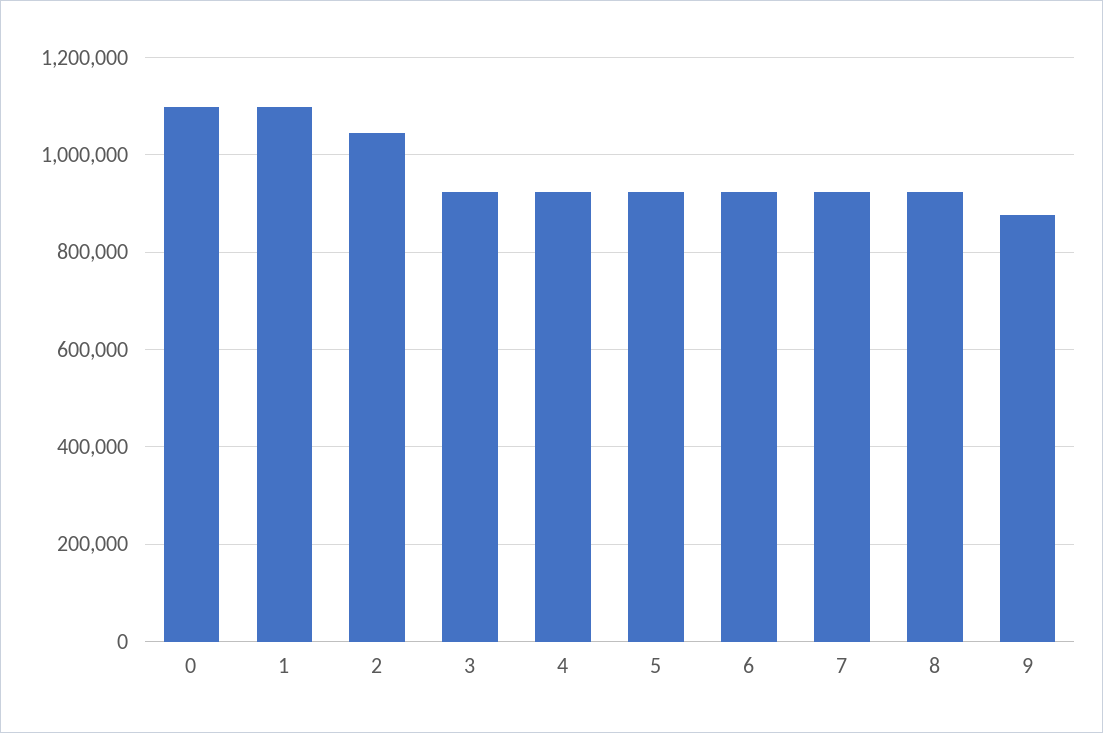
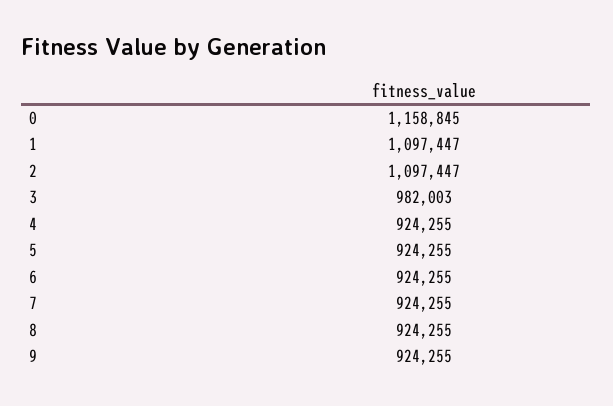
0: 1100000 -> 1158845
2: 1040000 -> 1097447
3: 920000 -> 982003
9: 880000 -> 924255

